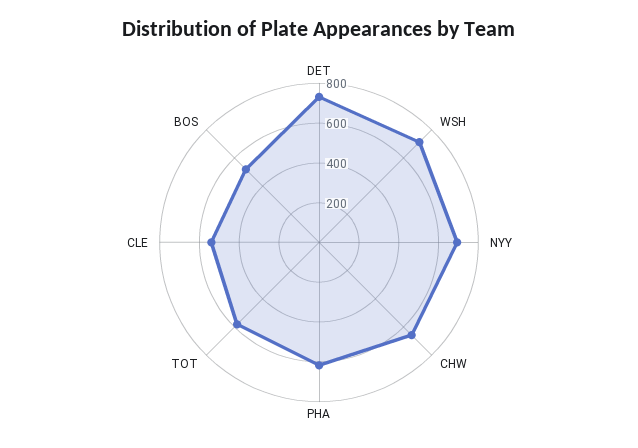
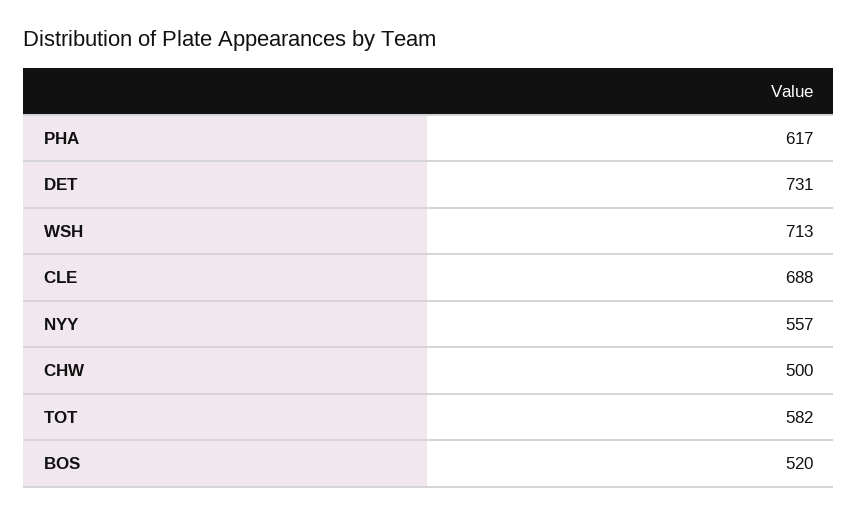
NYY: 700 -> 557
CHW: 650 -> 500
CLE: 550 -> 688

